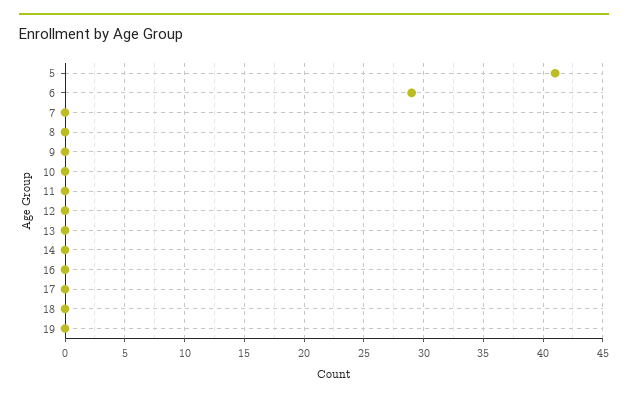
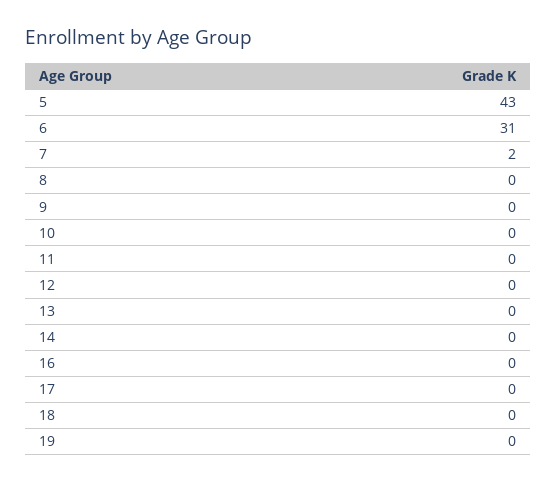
5: 41 -> 43
6: 29 -> 31
7: 0 -> 2

